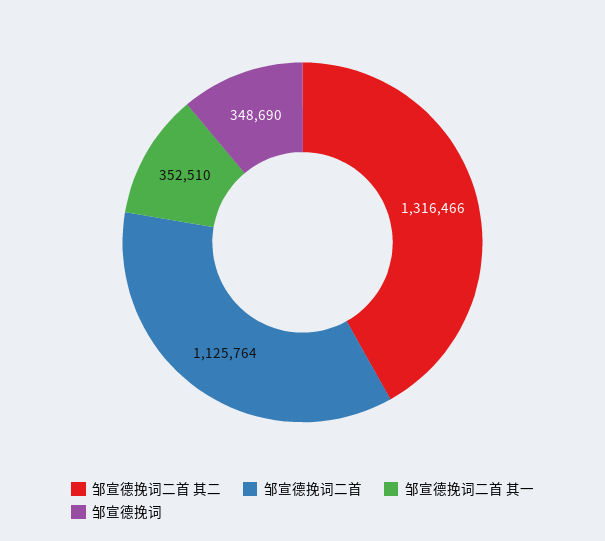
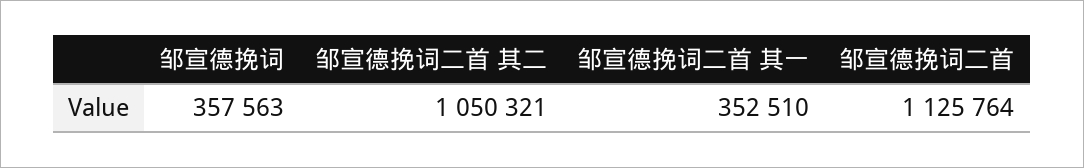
邹宣德挽词二首 其二: 1316466 -> 1050321
邹宣德挽词: 348690 -> 357563

